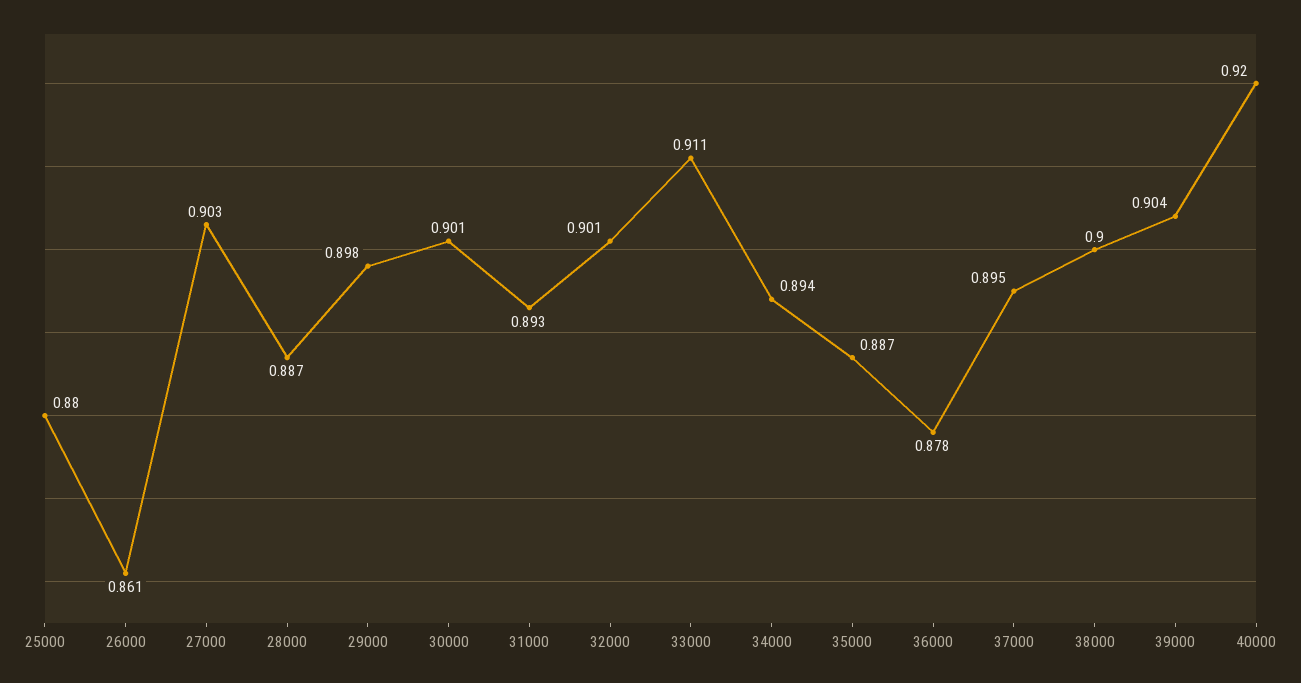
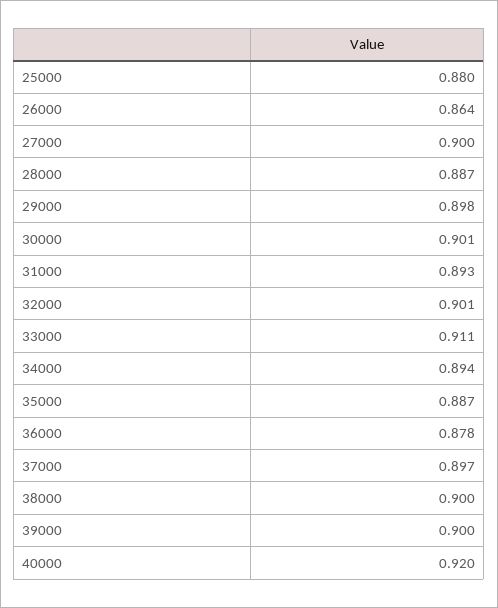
26000: 0.861 -> 0.864
27000: 0.903 -> 0.9
37000: 0.895 -> 0.897
39000: 0.904 -> 0.9

